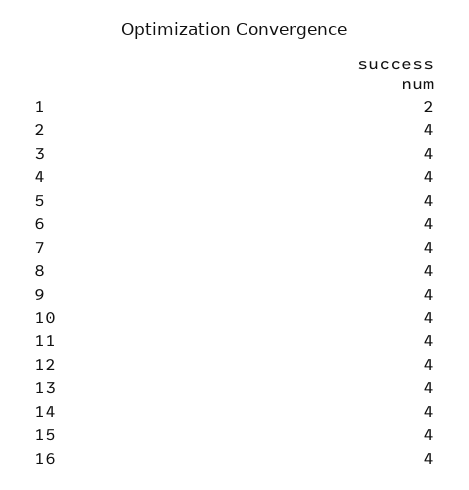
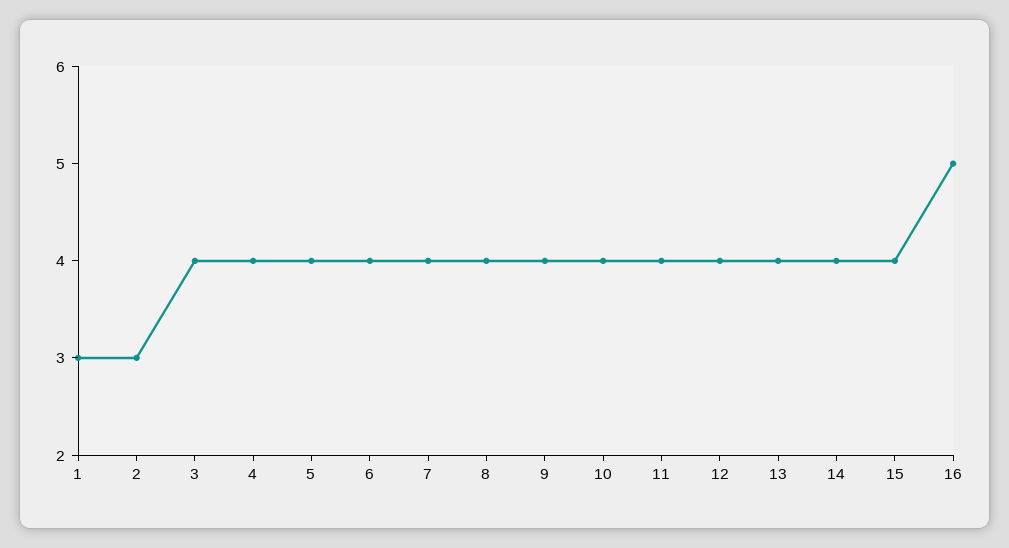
1: 2 -> 3
2: 4 -> 3
16: 4 -> 5

